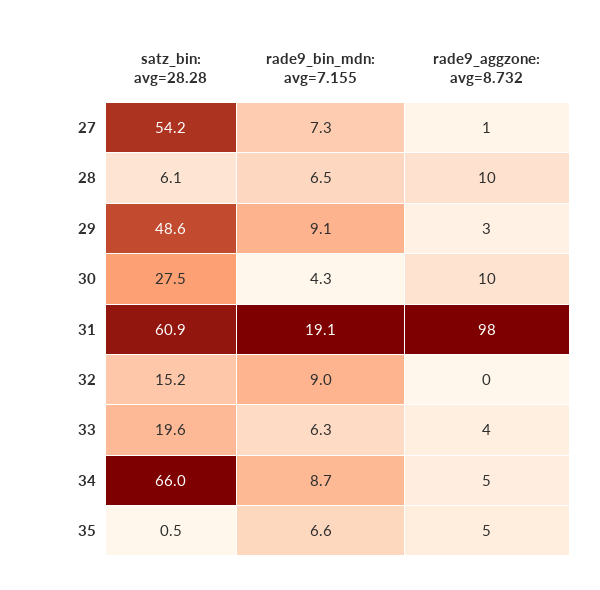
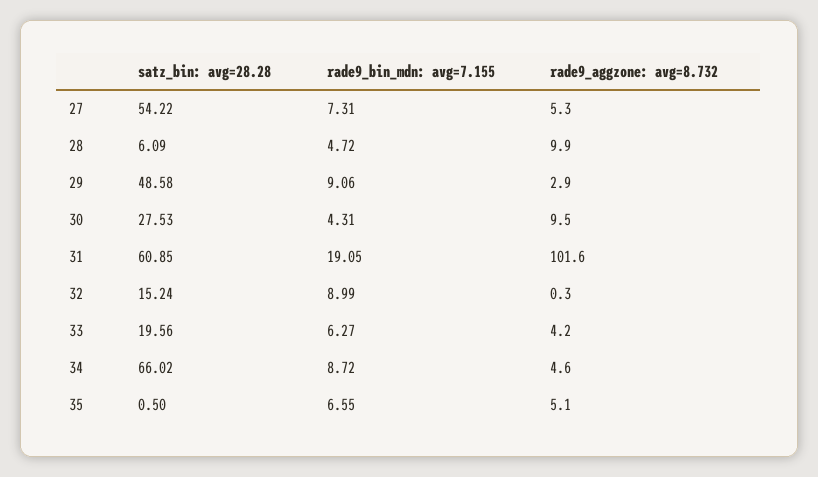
rade9_aggzone: avg=8.732, 27: 1 -> 5.3
rade9_bin_mdn: avg=7.155, 28: 6.5 -> 4.72
rade9_aggzone: avg=8.732, 31: 98 -> 101.6

